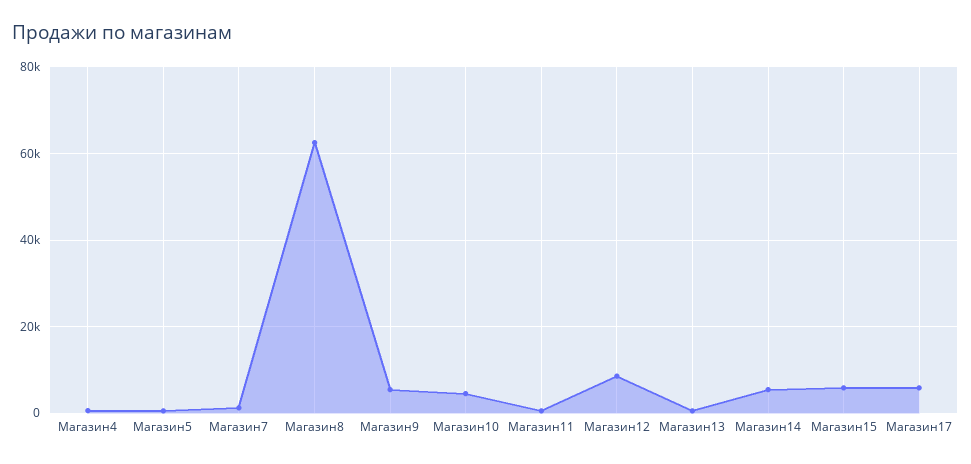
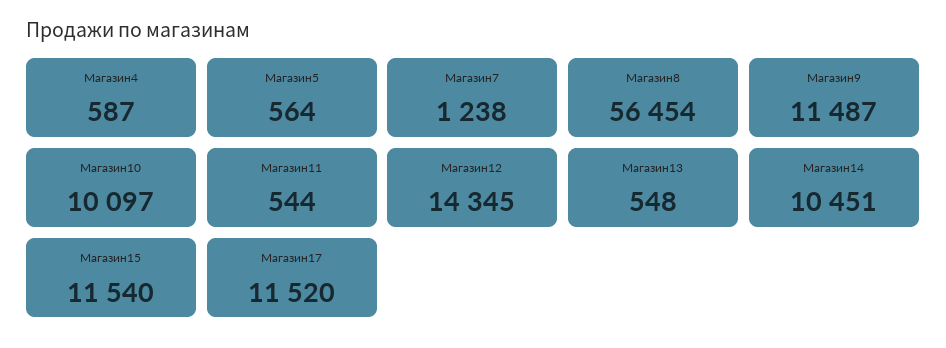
Магазин8: 62000 -> 56454
Магазин9: 6000 -> 11487
Магазин10: 4000 -> 10097
Магазин12: 8000 -> 14345
Магазин14: 6000 -> 10451
Магазин15: 6000 -> 11540
Магазин17: 6000 -> 11520

